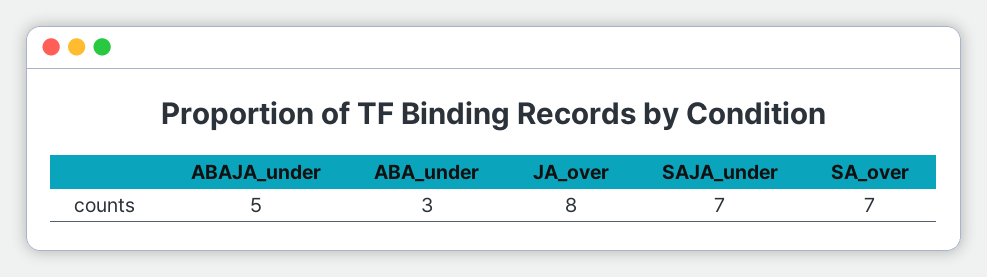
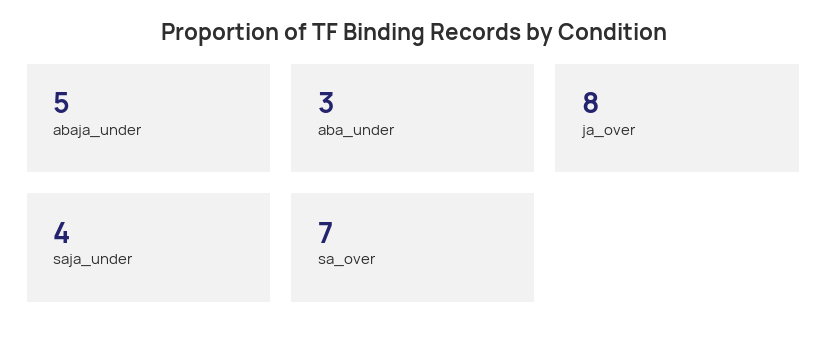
SAJA_under: 7 -> 4

